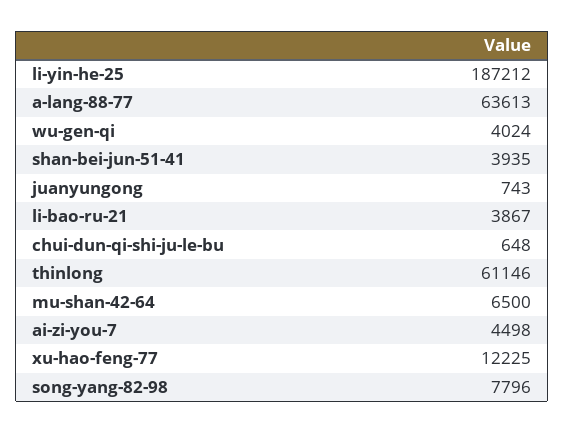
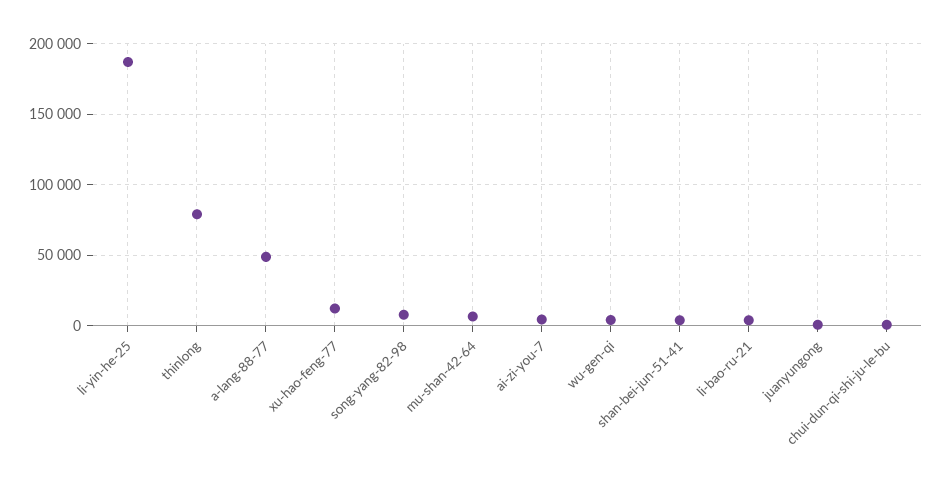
a-lang-88-77: 63613 -> 50000
thinlong: 61146 -> 80000

